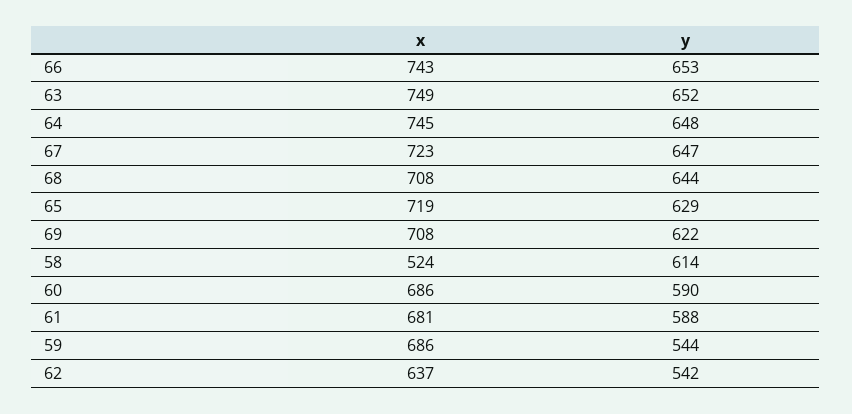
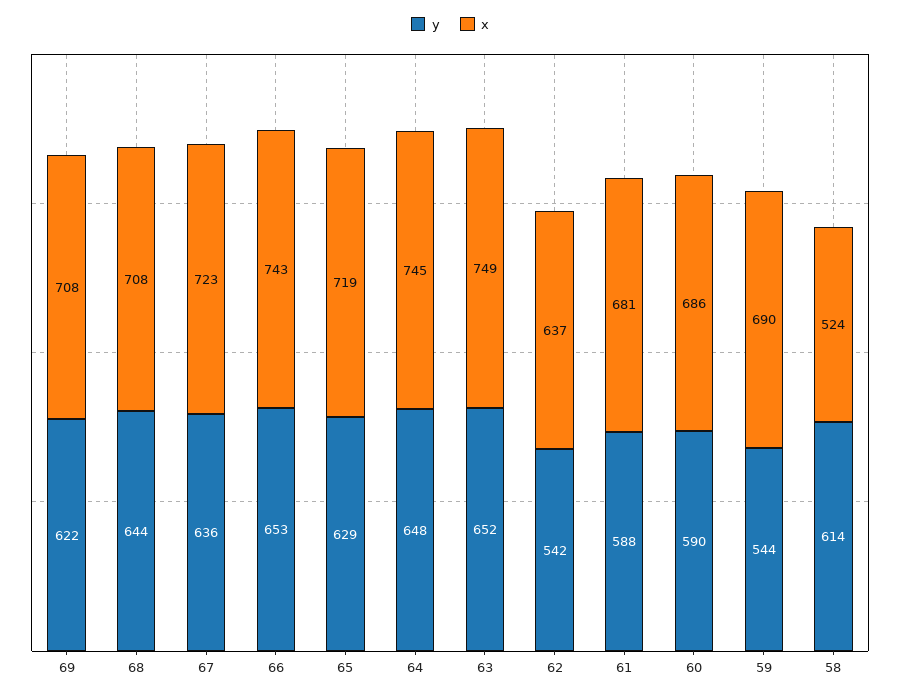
y, 67: 647 -> 636
x, 59: 686 -> 690

